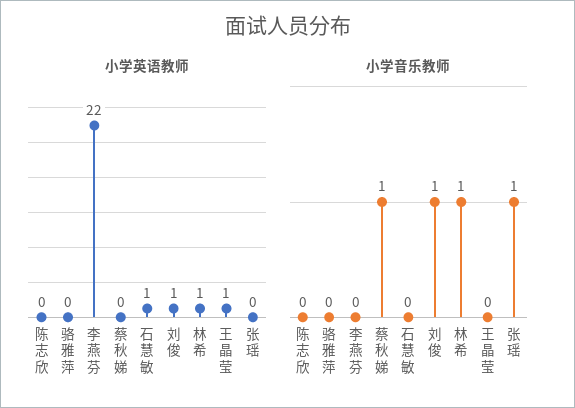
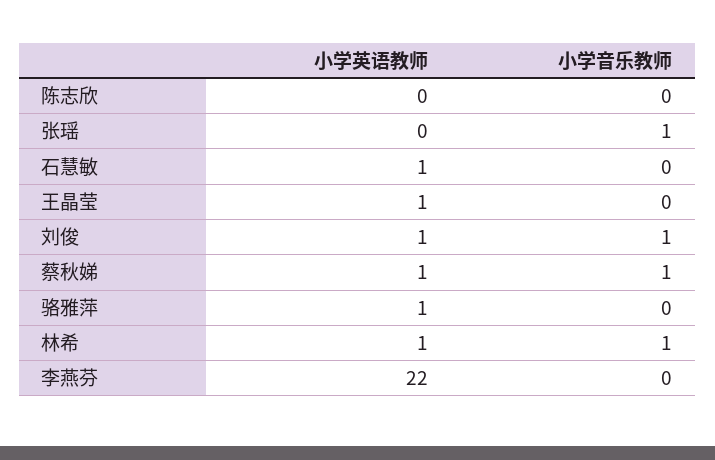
小学英语教师, 骆雅萍: 0 -> 1
小学英语教师, 蔡秋娣: 0 -> 1

